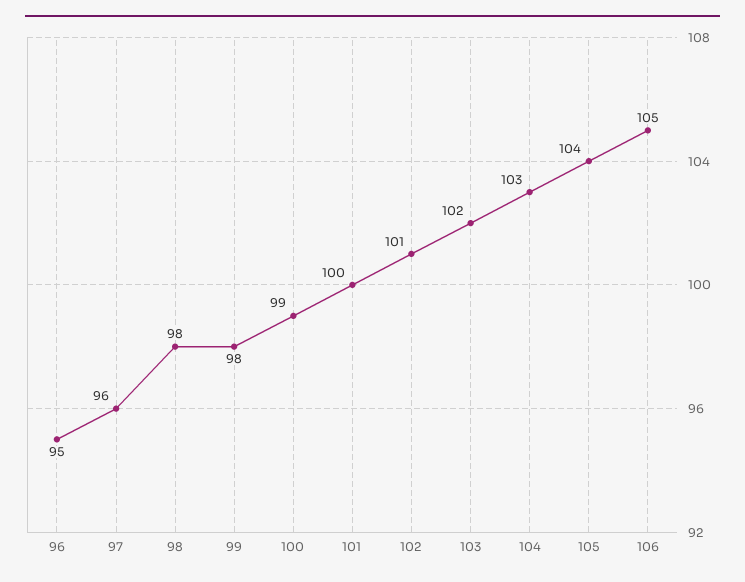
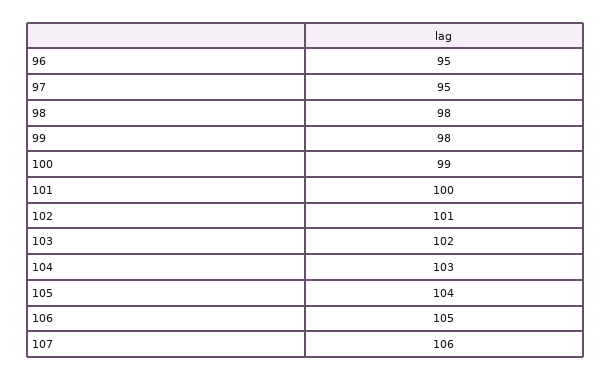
97: 96 -> 95
107: none -> 106

